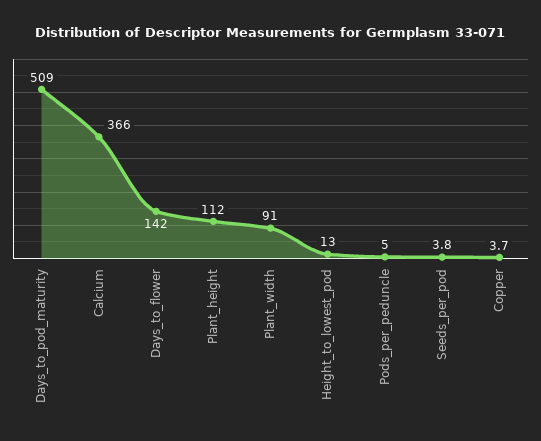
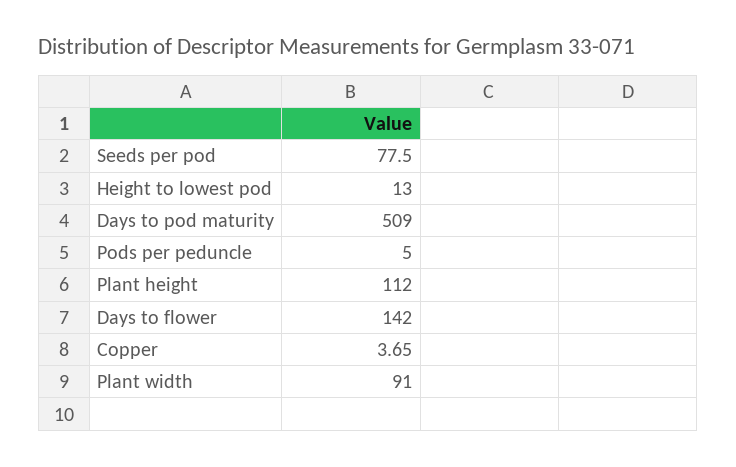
Calcium: 366 -> none
Seeds_per_pod: 3.8 -> 77.5

